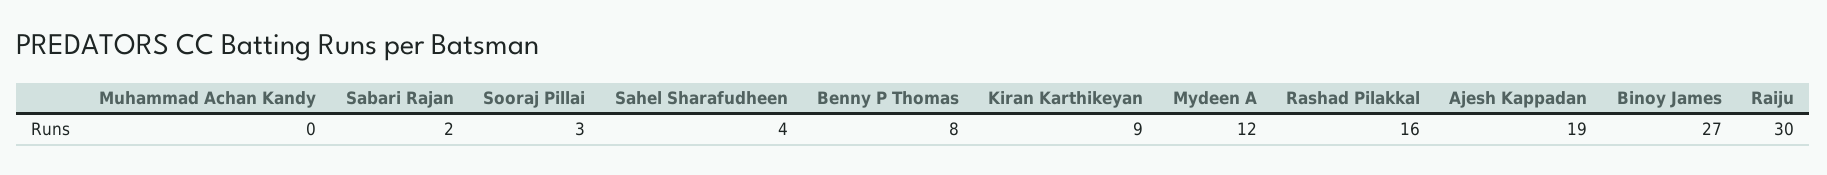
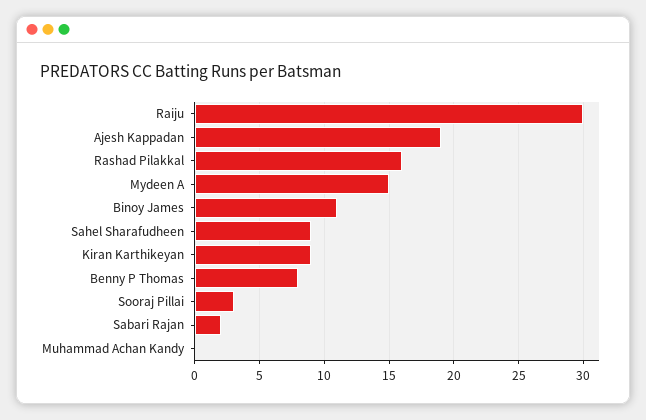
Sahel Sharafudheen: 4 -> 9
Mydeen A: 12 -> 15
Binoy James: 27 -> 11

